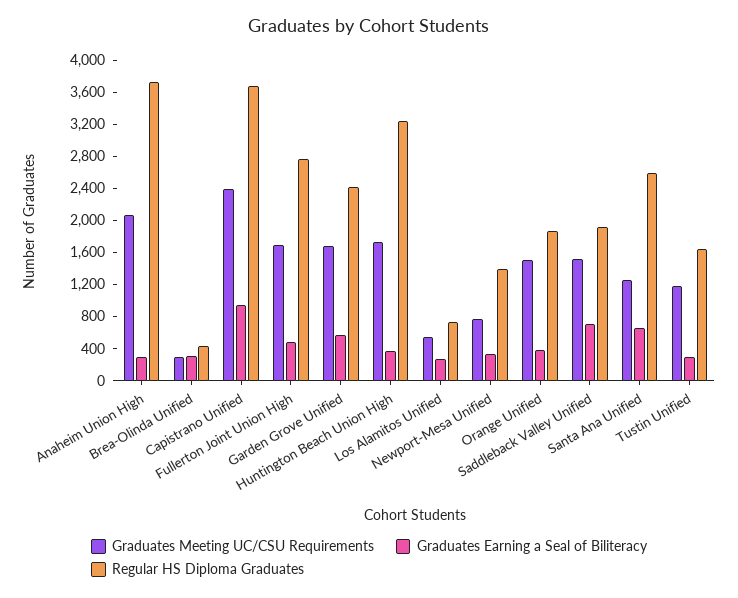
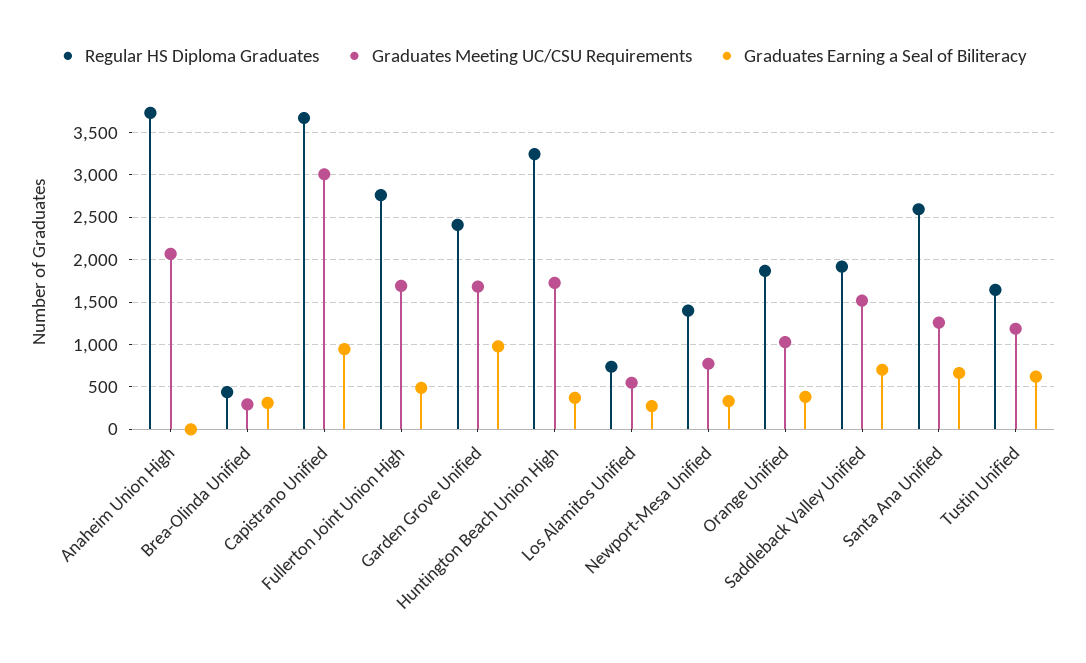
Graduates Earning a Seal of Biliteracy, Anaheim Union High: 300 -> 0
Graduates Meeting UC/CSU Requirements, Capistrano Unified: 2400 -> 3000
Graduates Earning a Seal of Biliteracy, Garden Grove Unified: 600 -> 1000
Graduates Meeting UC/CSU Requirements, Orange Unified: 1500 -> 1000
Graduates Earning a Seal of Biliteracy, Tustin Unified: 300 -> 600

